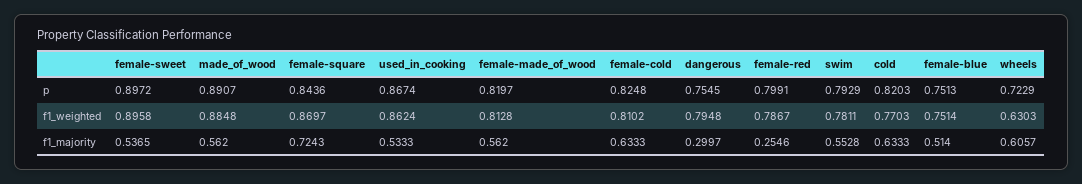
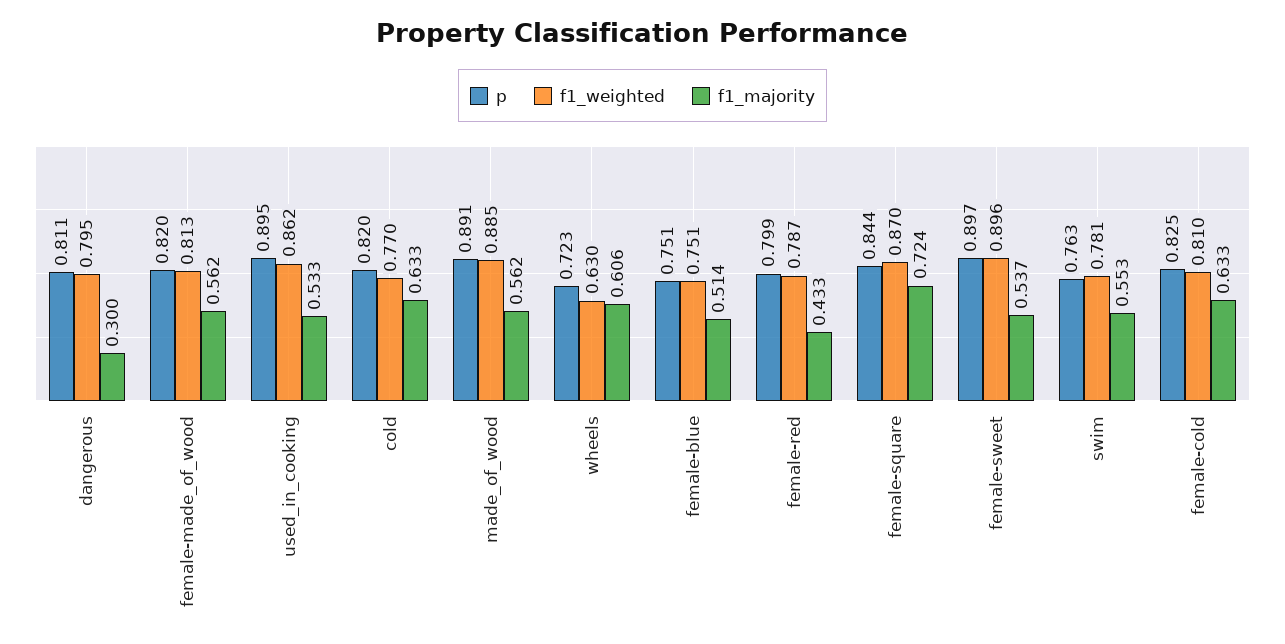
p, used_in_cooking: 0.8674 -> 0.895
p, dangerous: 0.7545 -> 0.811
p, swim: 0.7929 -> 0.763
f1_majority, female-red: 0.2546 -> 0.433

